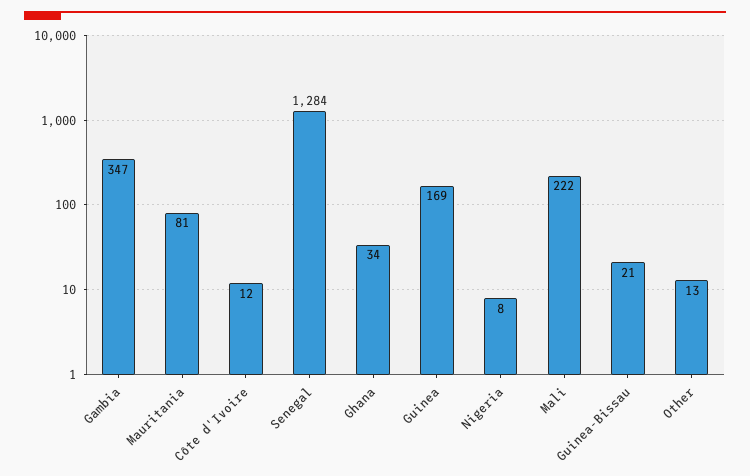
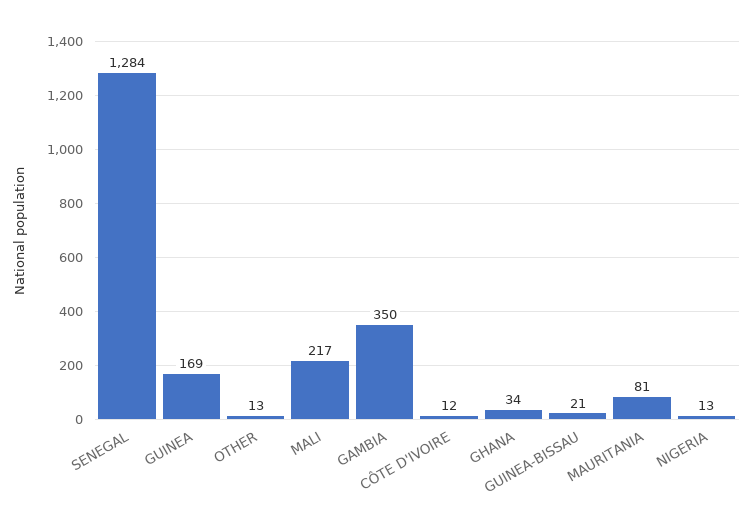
Gambia: 347 -> 350
Nigeria: 8 -> 13
Mali: 222 -> 217

